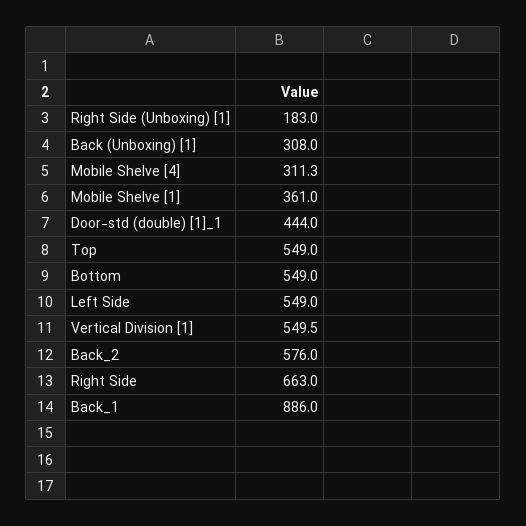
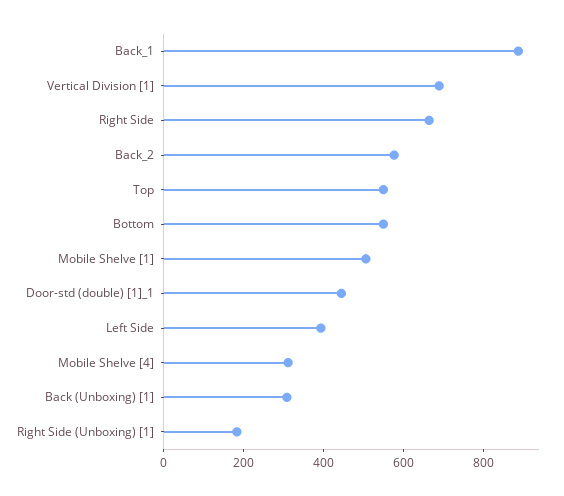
Mobile Shelve [1]: 361 -> 500
Left Side: 549 -> 400
Vertical Division [1]: 549.5 -> 700

